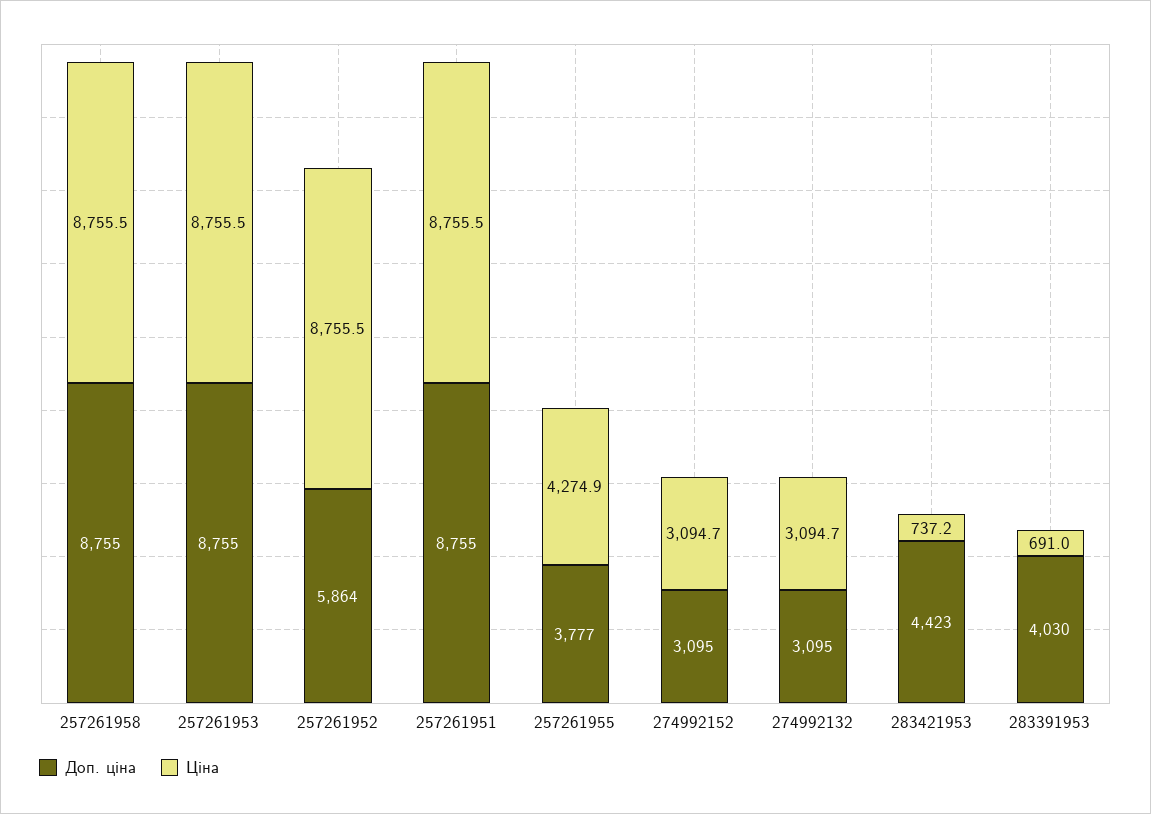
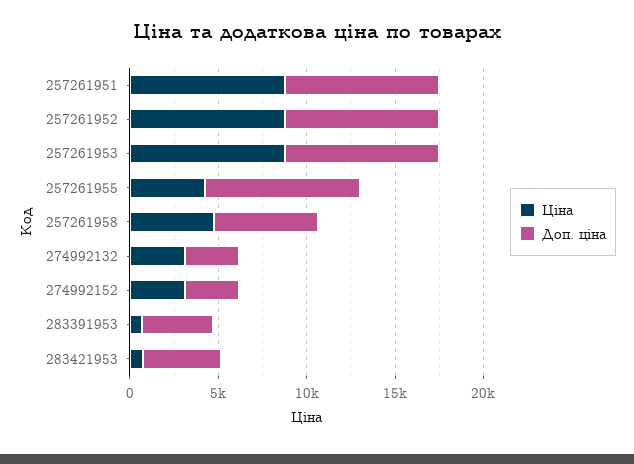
Доп. ціна, 257261958: 8755 -> 6000
Ціна, 257261958: 8755.5 -> 5000
Доп. ціна, 257261952: 5864 -> 9000
Доп. ціна, 257261955: 3777 -> 9000

